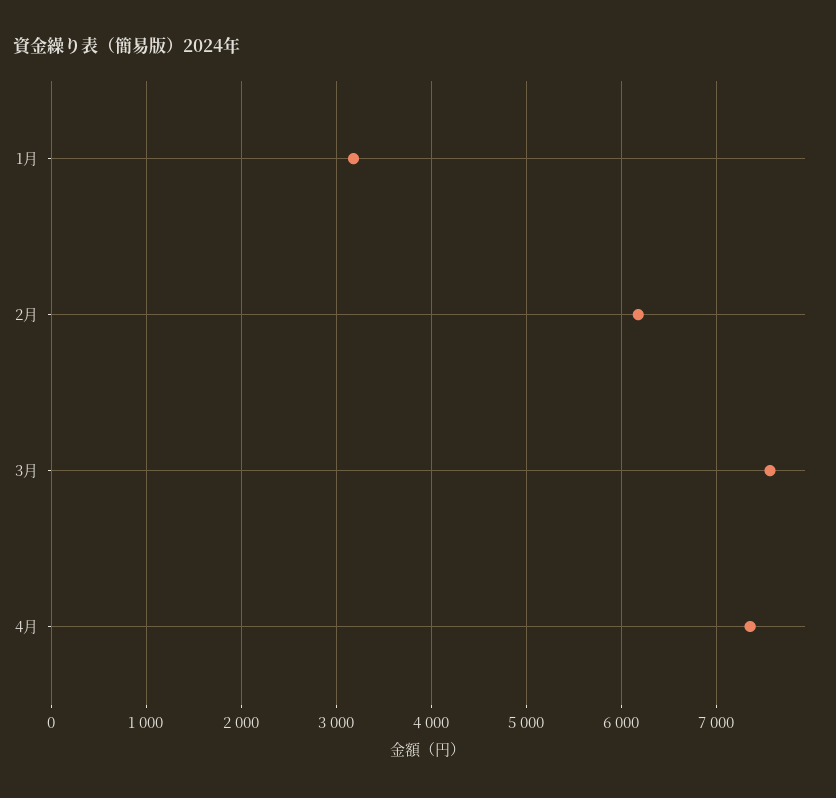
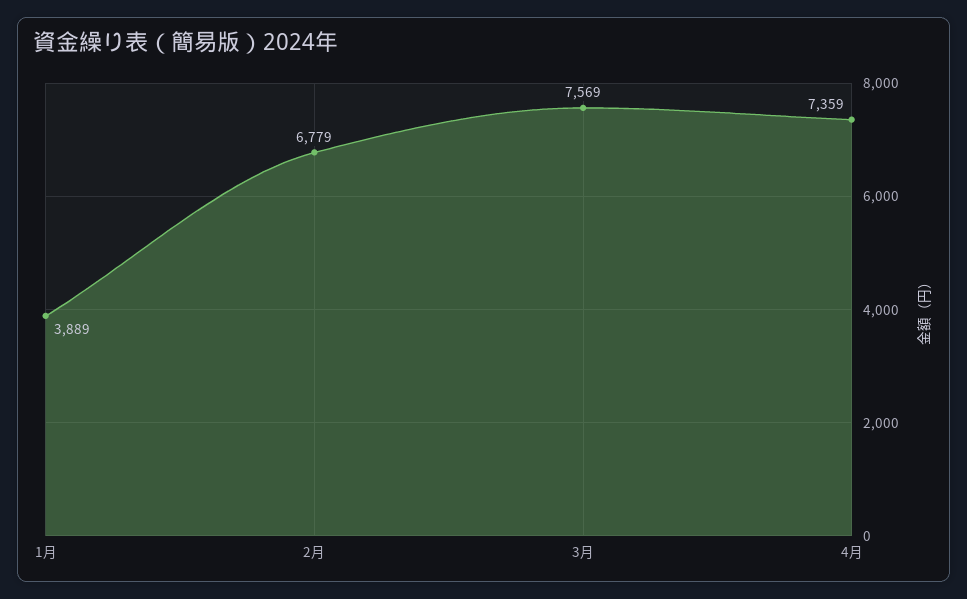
1月: 3200 -> 3889
2月: 6200 -> 6779

